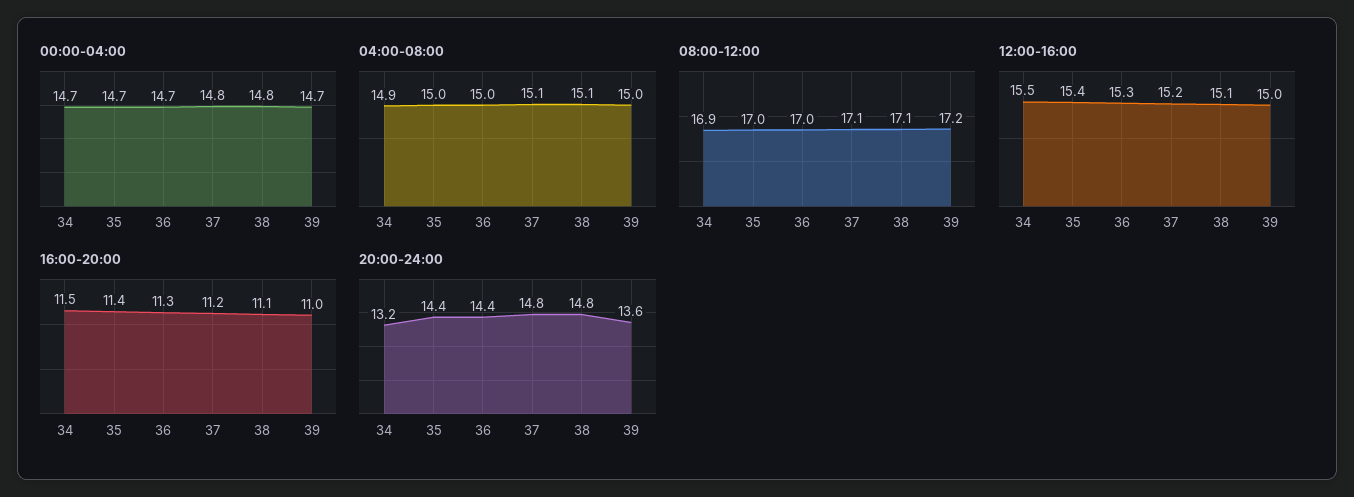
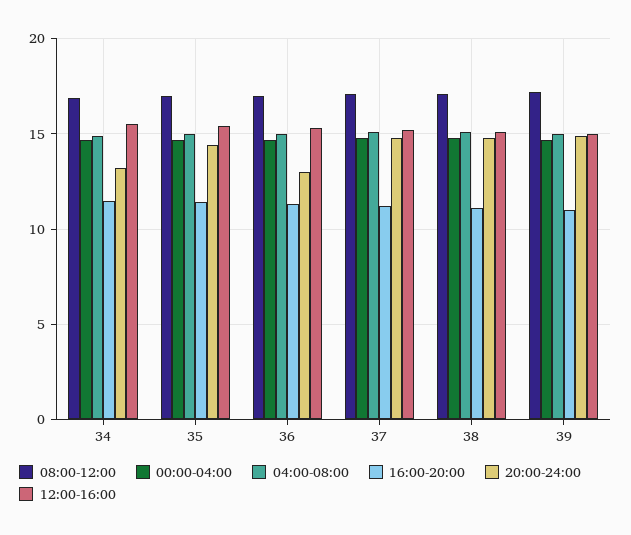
20:00-24:00, 36: 14.4 -> 13
20:00-24:00, 39: 13.6 -> 15

